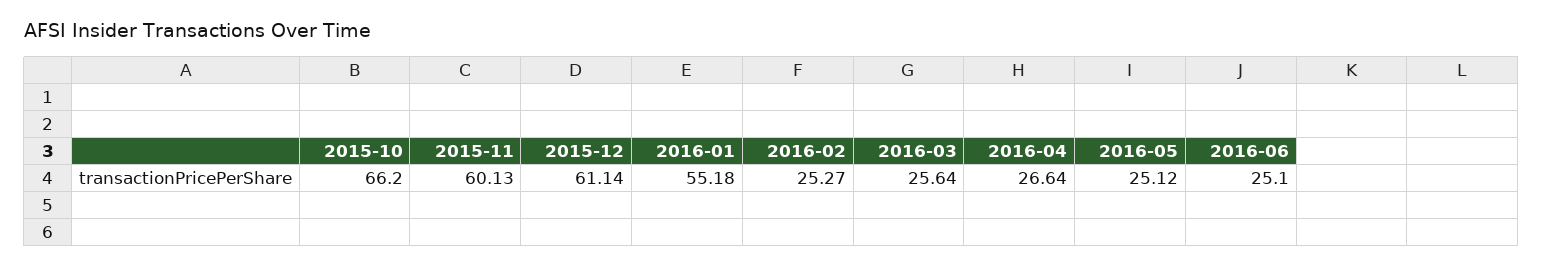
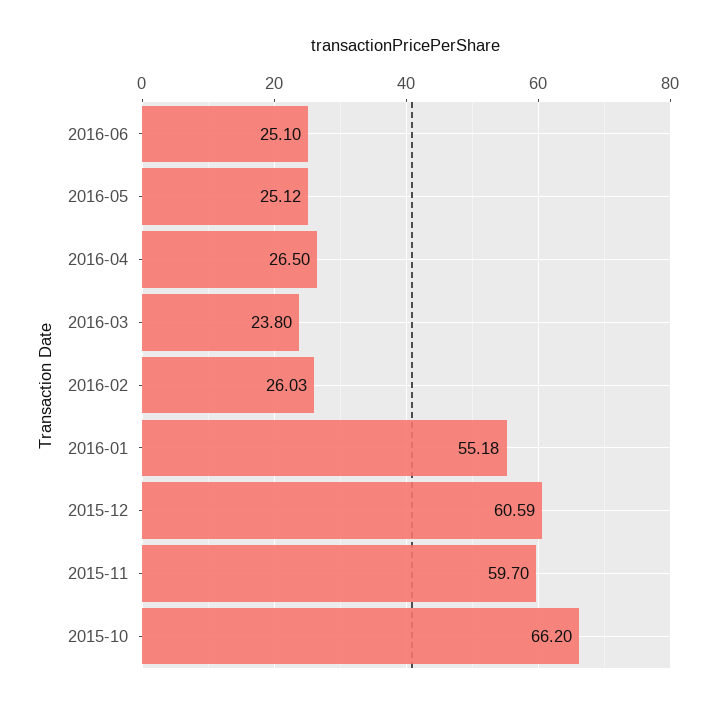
2015-11: 60.13 -> 59.7
2015-12: 61.14 -> 60.59
2016-02: 25.27 -> 26.03
2016-03: 25.64 -> 23.8
2016-04: 26.64 -> 26.5

